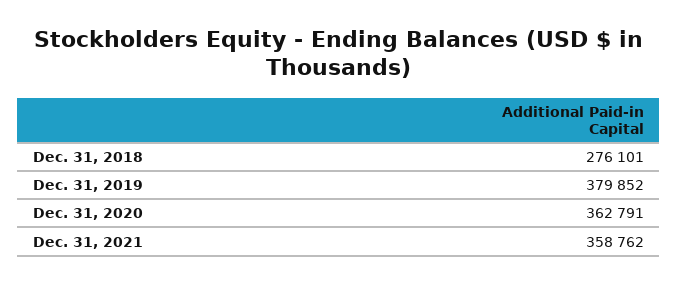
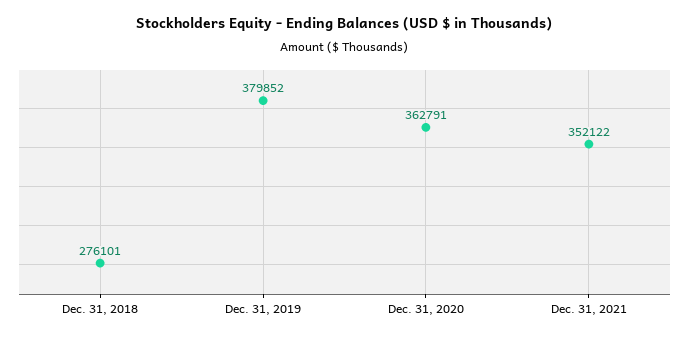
Dec. 31, 2021: 358762 -> 352122

